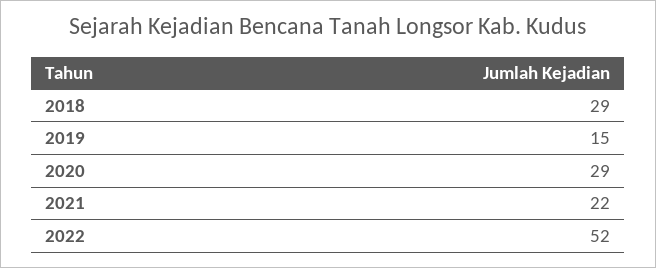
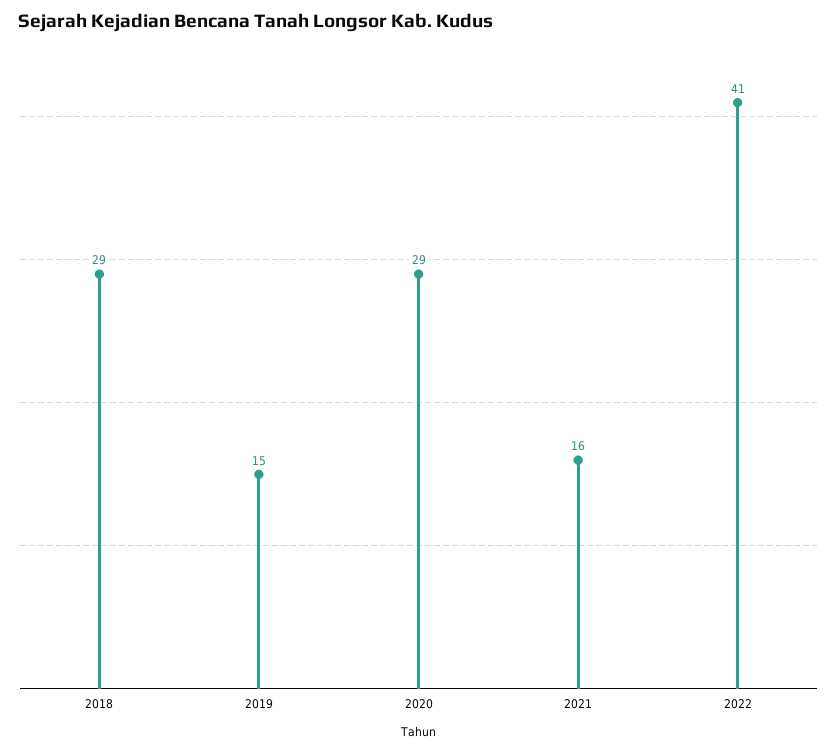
2021: 22 -> 16
2022: 52 -> 41

